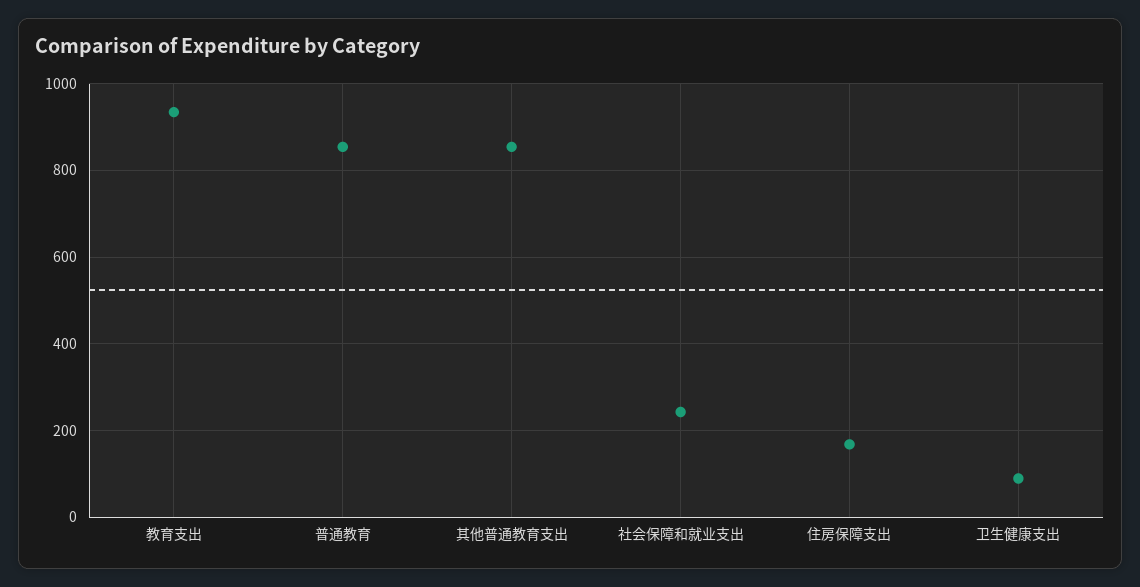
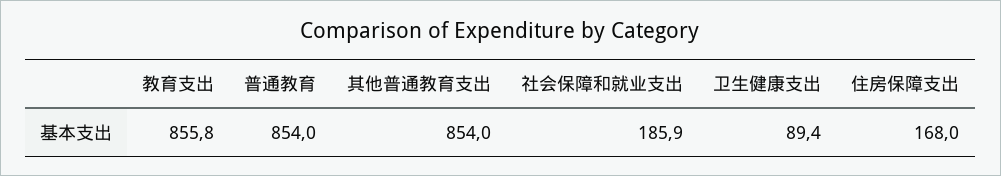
教育支出: 940 -> 855.8
社会保障和就业支出: 240 -> 185.9

